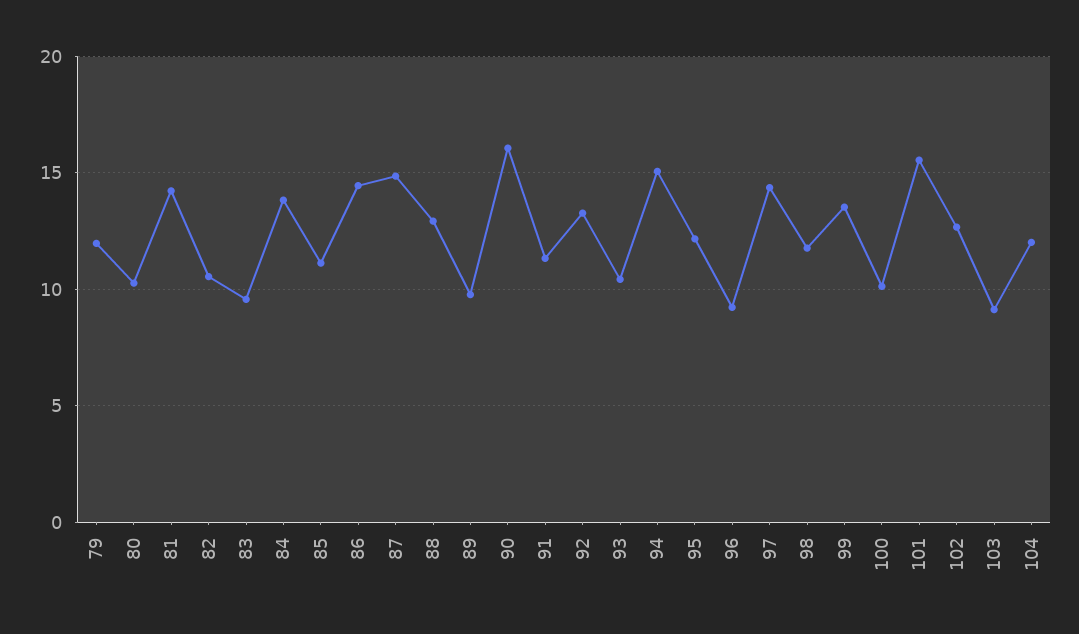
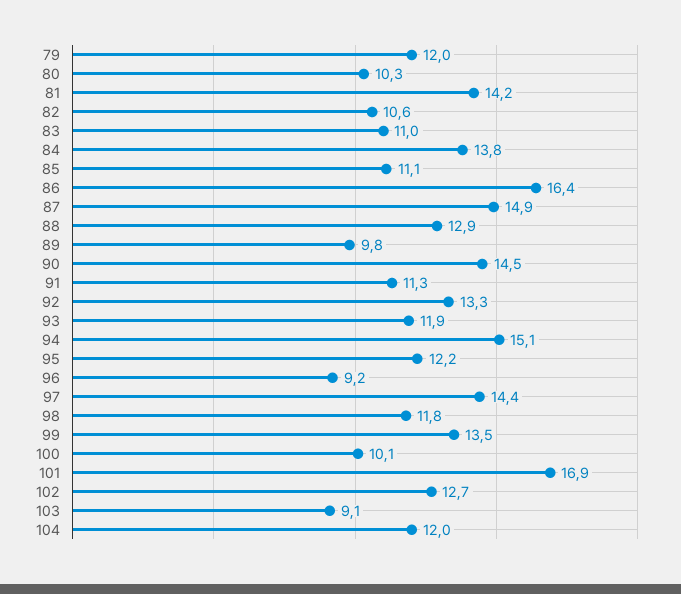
83: 9.5 -> 11
86: 14.5 -> 16.4
90: 16 -> 14.5
93: 10.5 -> 11.9
101: 15.5 -> 16.9

